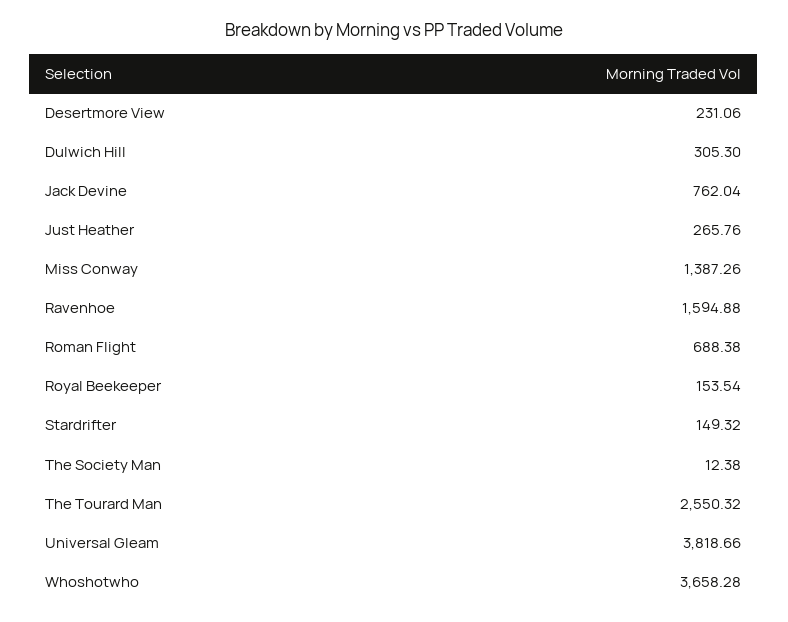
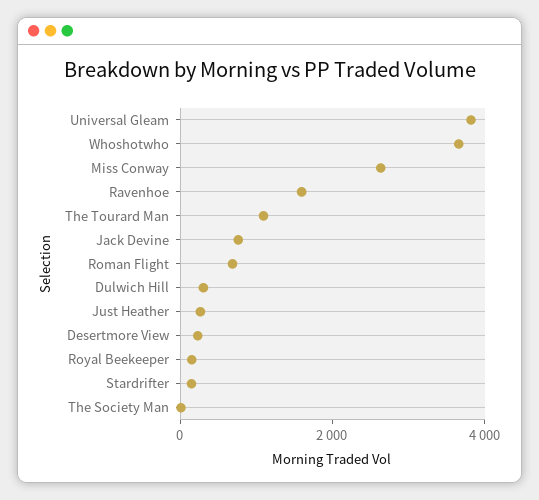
Miss Conway: 1387.26 -> 2500
The Tourard Man: 2550.32 -> 1000

